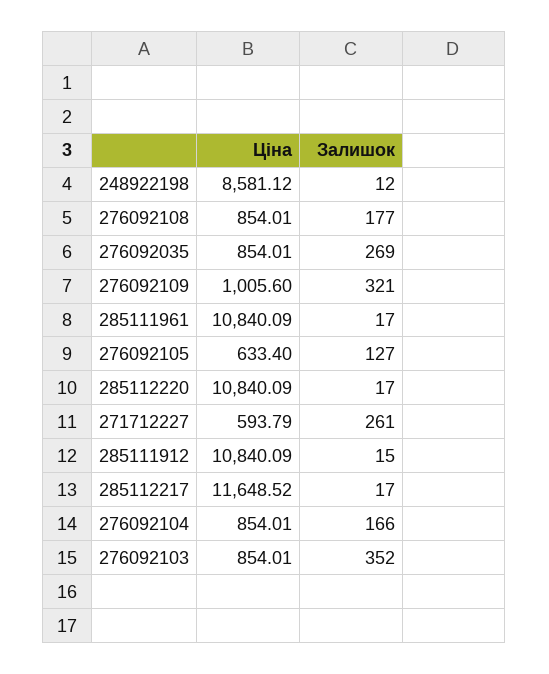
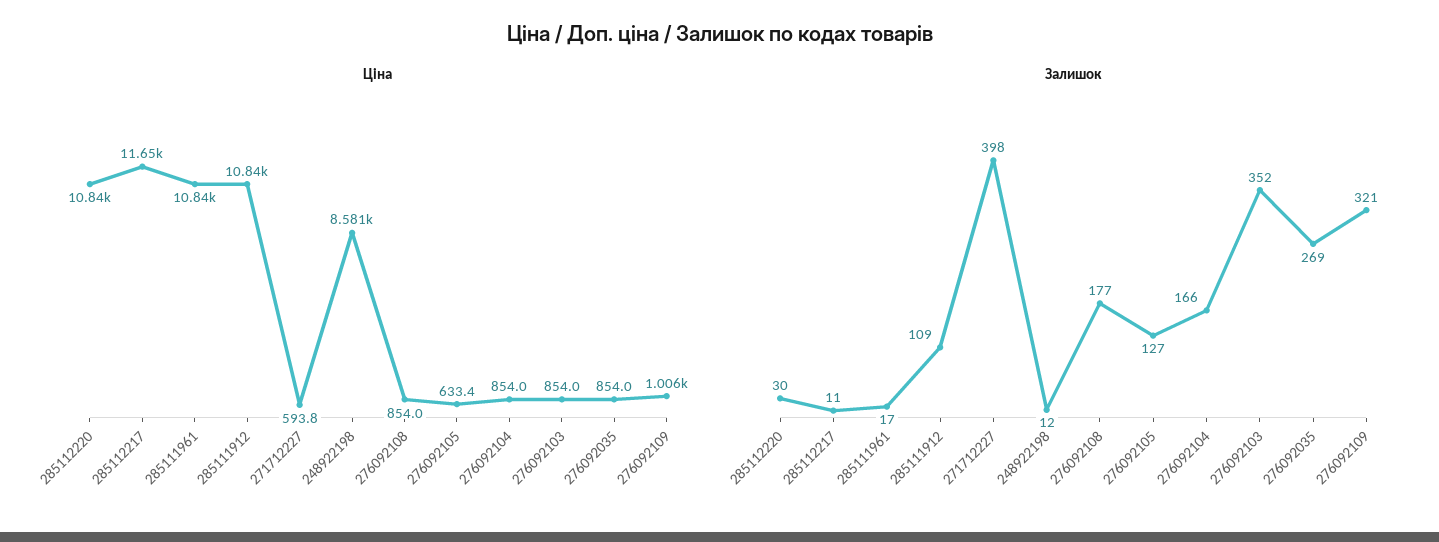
Залишок, 285112220: 17 -> 30
Залишок, 271712227: 261 -> 398
Залишок, 285111912: 15 -> 109
Залишок, 285112217: 17 -> 11

